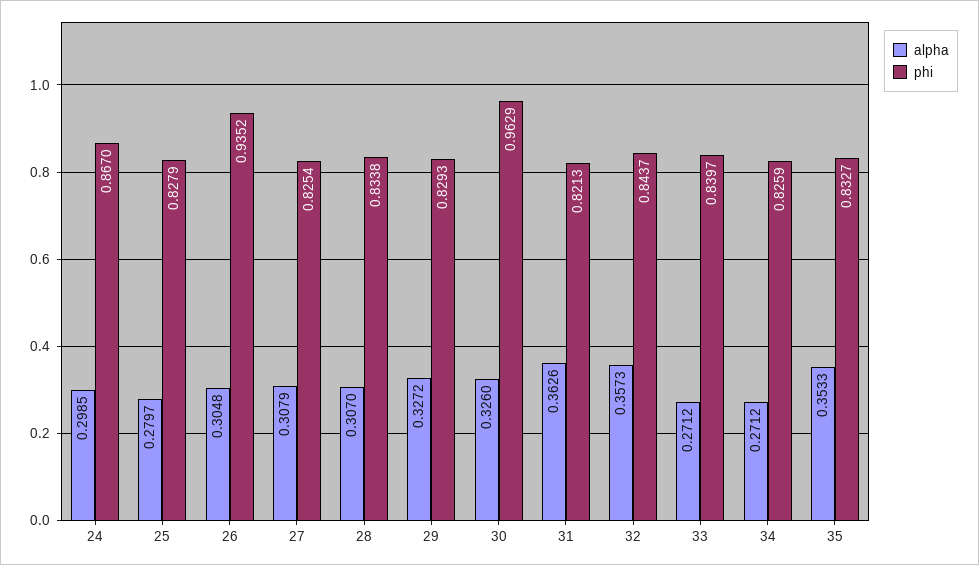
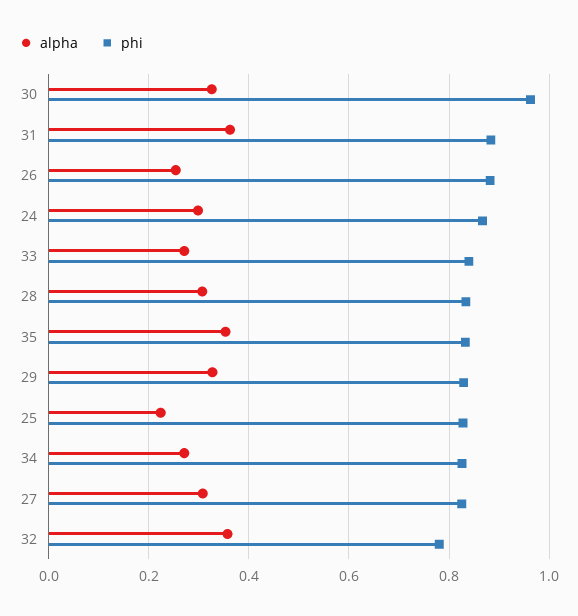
alpha, 25: 0.2797 -> 0.22
alpha, 26: 0.3048 -> 0.26
phi, 26: 0.9352 -> 0.88
phi, 31: 0.8213 -> 0.88
phi, 32: 0.8437 -> 0.78

